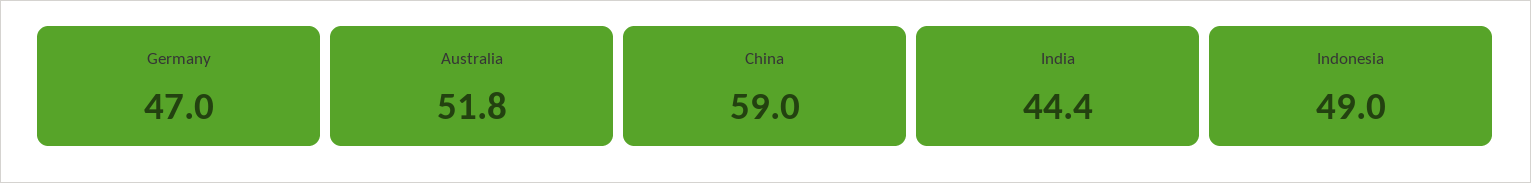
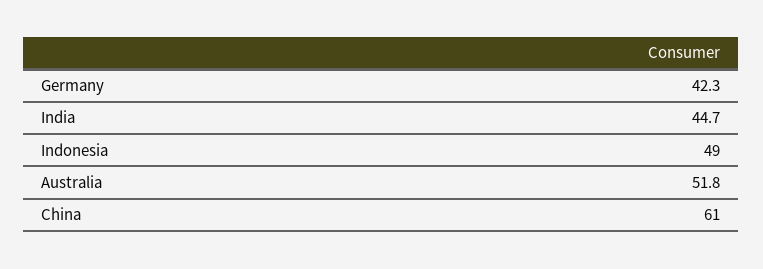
Germany: 47 -> 42.3
China: 59 -> 61
India: 44.4 -> 44.7

